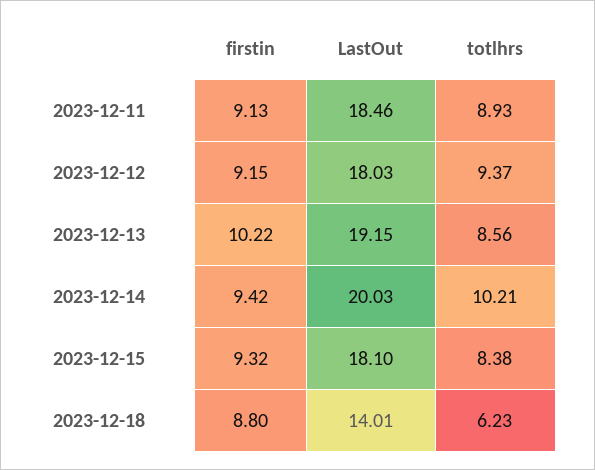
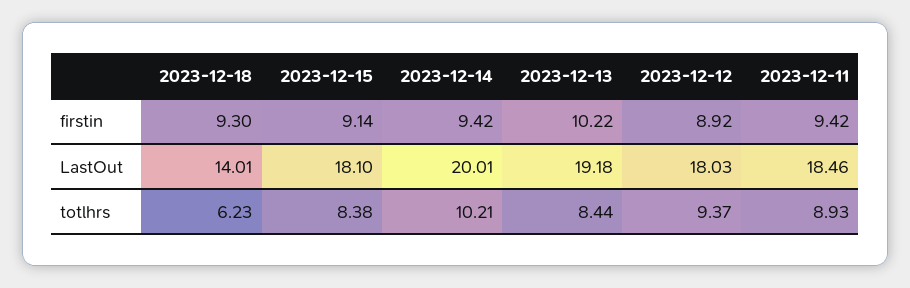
firstin, 2023-12-11: 9.13 -> 9.42
firstin, 2023-12-12: 9.15 -> 8.92
LastOut, 2023-12-13: 19.15 -> 19.18
totlhrs, 2023-12-13: 8.56 -> 8.44
LastOut, 2023-12-14: 20.03 -> 20.01
firstin, 2023-12-15: 9.32 -> 9.14
firstin, 2023-12-18: 8.8 -> 9.3

